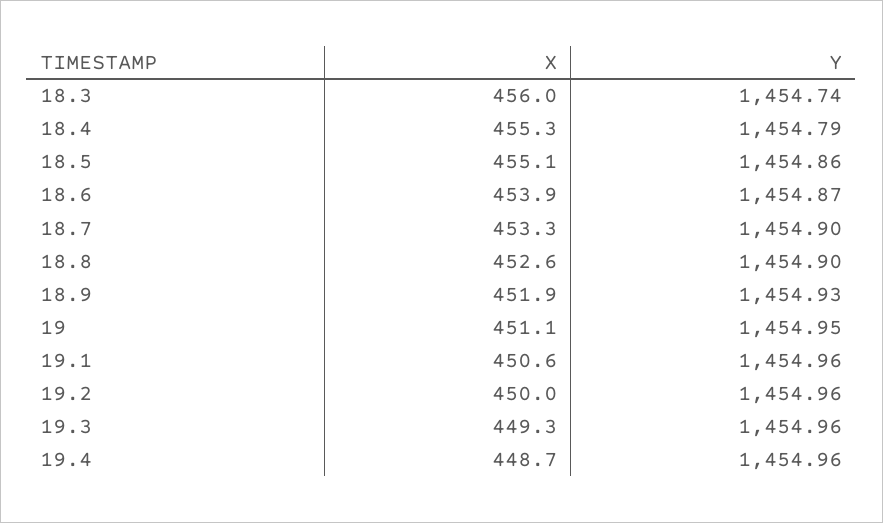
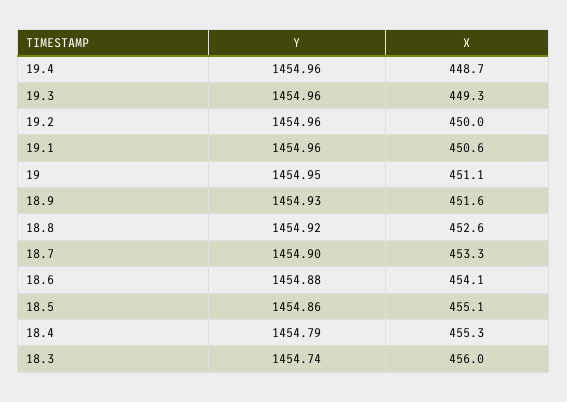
X, 18.6: 453.9 -> 454.1
Y, 18.6: 1454.87 -> 1454.88
Y, 18.8: 1454.9 -> 1454.92
X, 18.9: 451.9 -> 451.6

